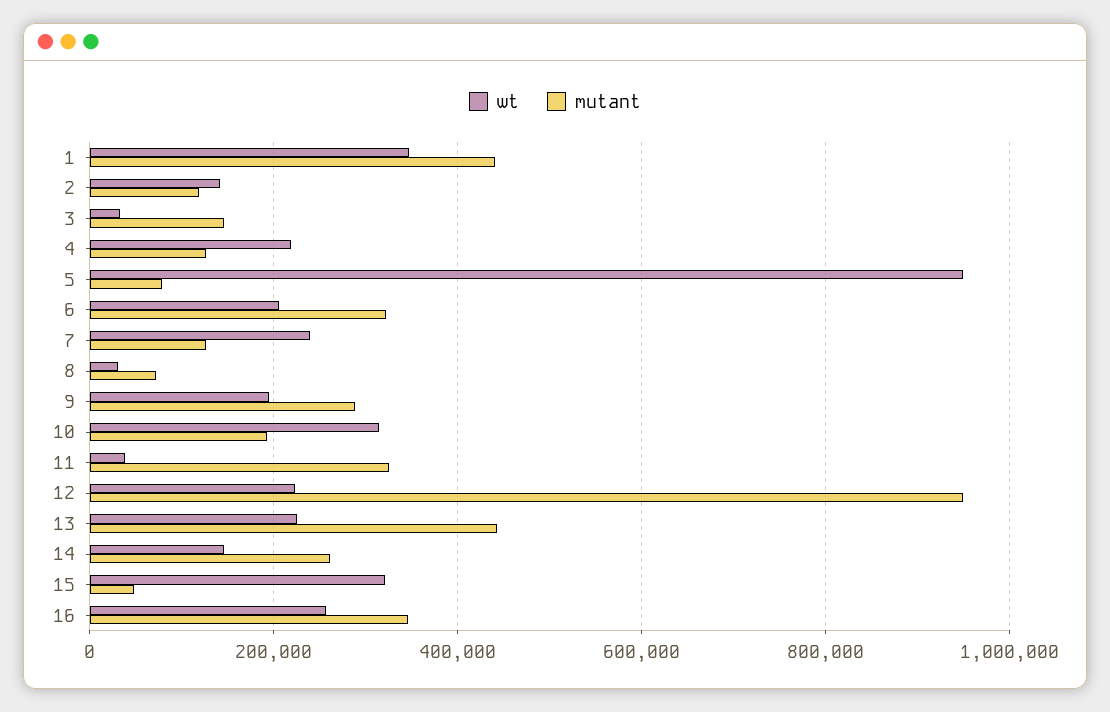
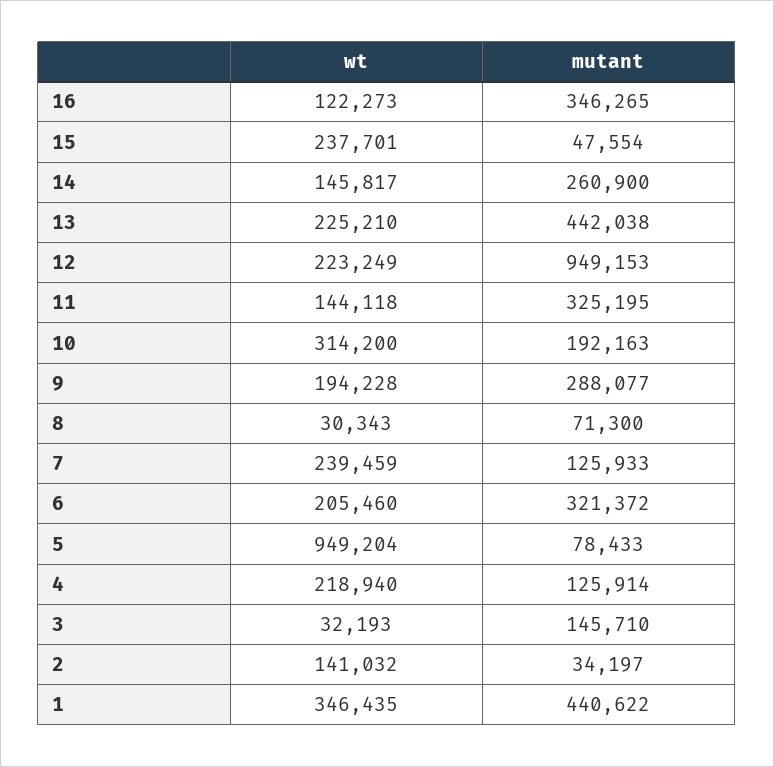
mutant, 2: 120000 -> 34197
wt, 11: 40000 -> 144118
wt, 15: 320000 -> 237701
wt, 16: 260000 -> 122273

